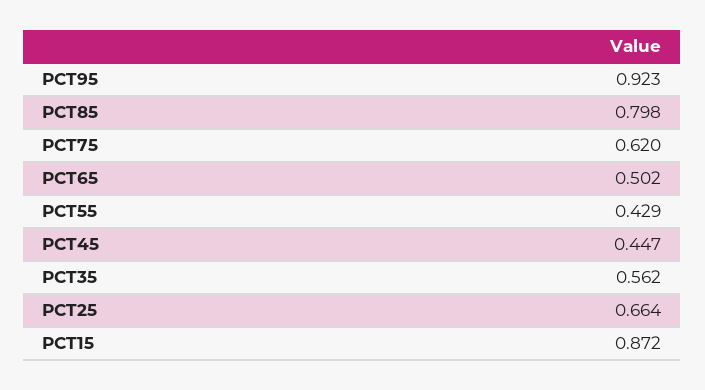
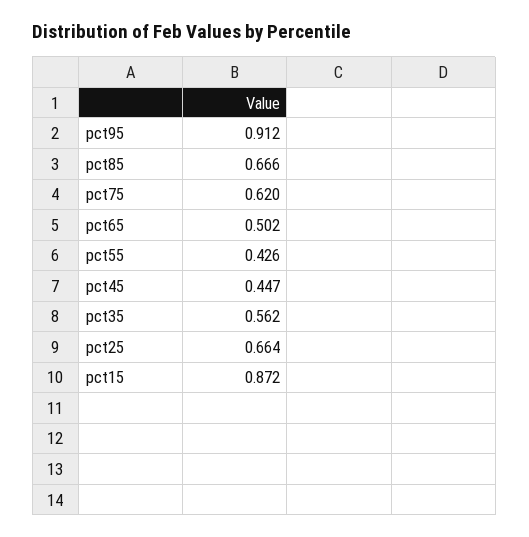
PCT95: 0.923 -> 0.912
PCT85: 0.798 -> 0.666
PCT55: 0.429 -> 0.426

